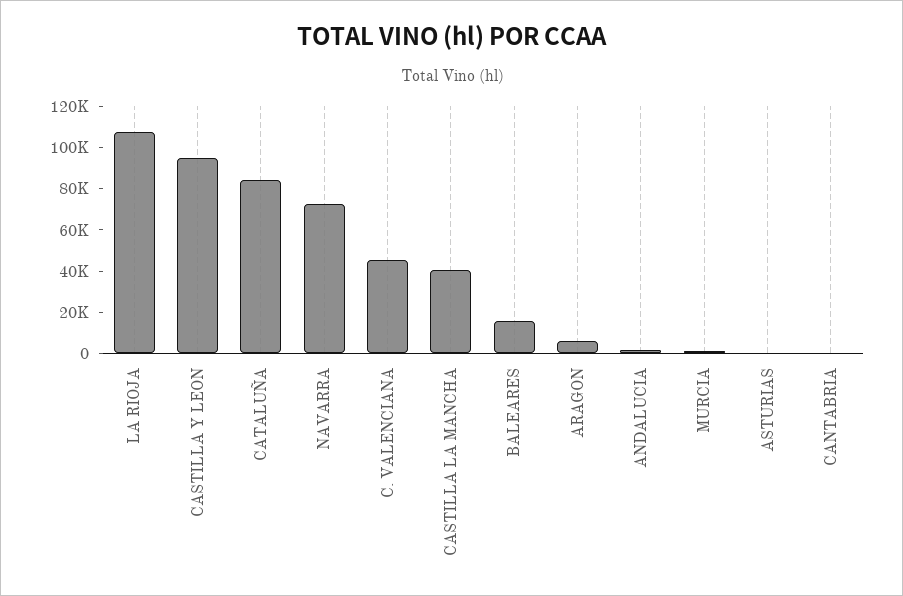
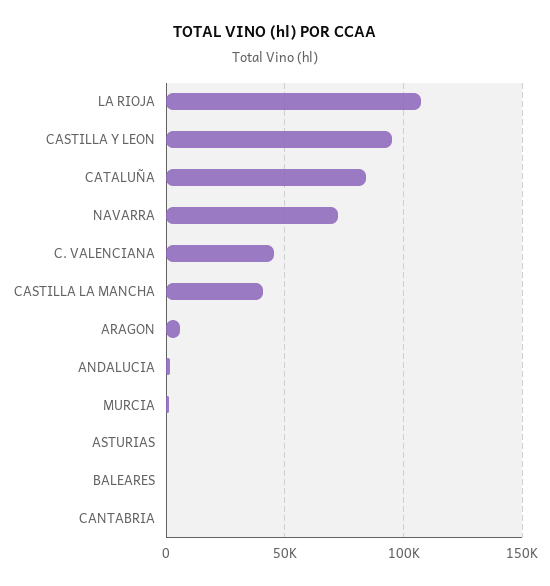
BALEARES: 15000 -> 0

